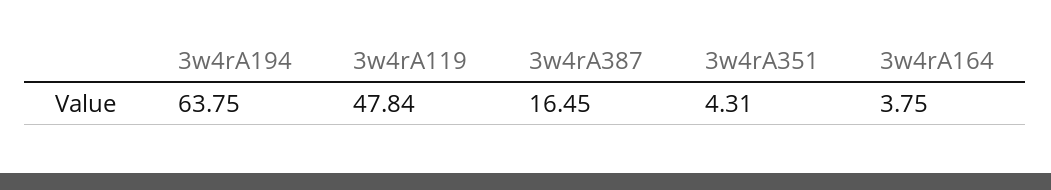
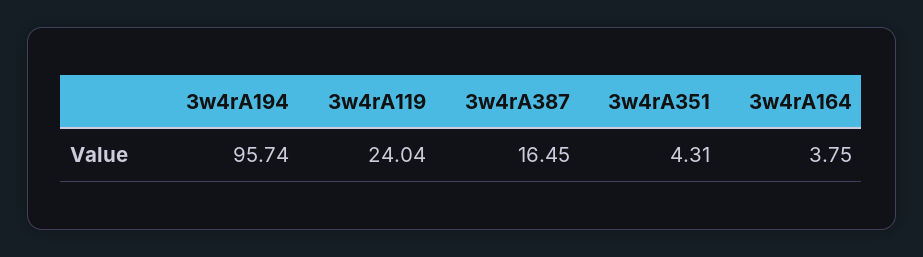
3w4rA194: 63.75 -> 95.74
3w4rA119: 47.84 -> 24.04

